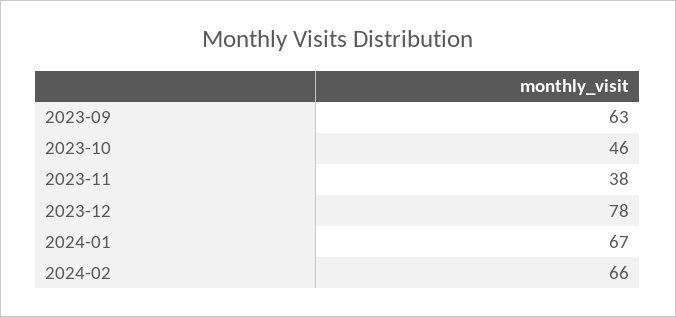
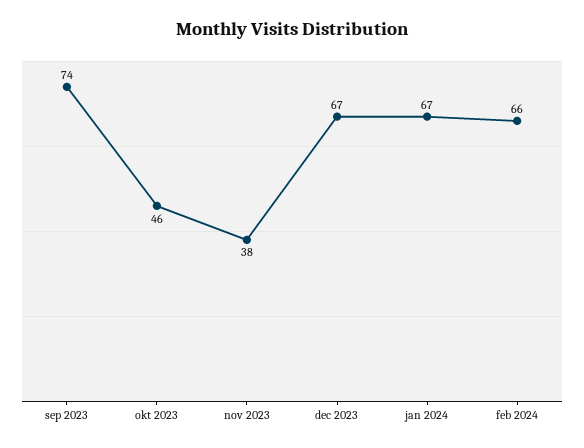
2023-09: 63 -> 74
2023-12: 78 -> 67

